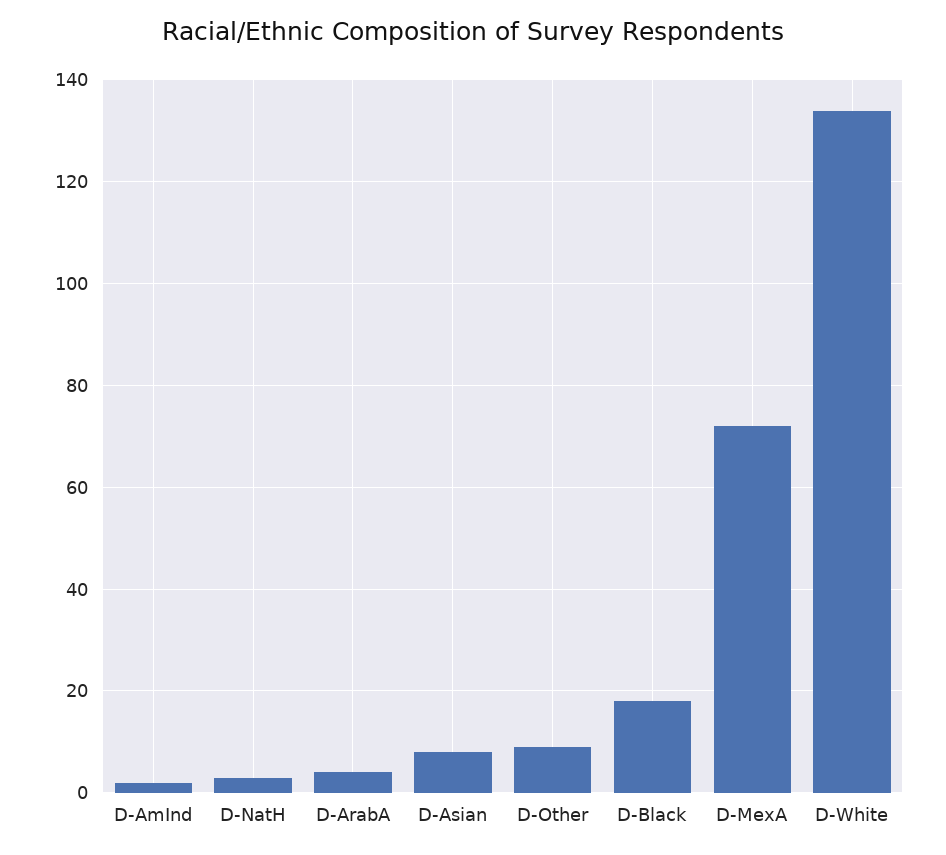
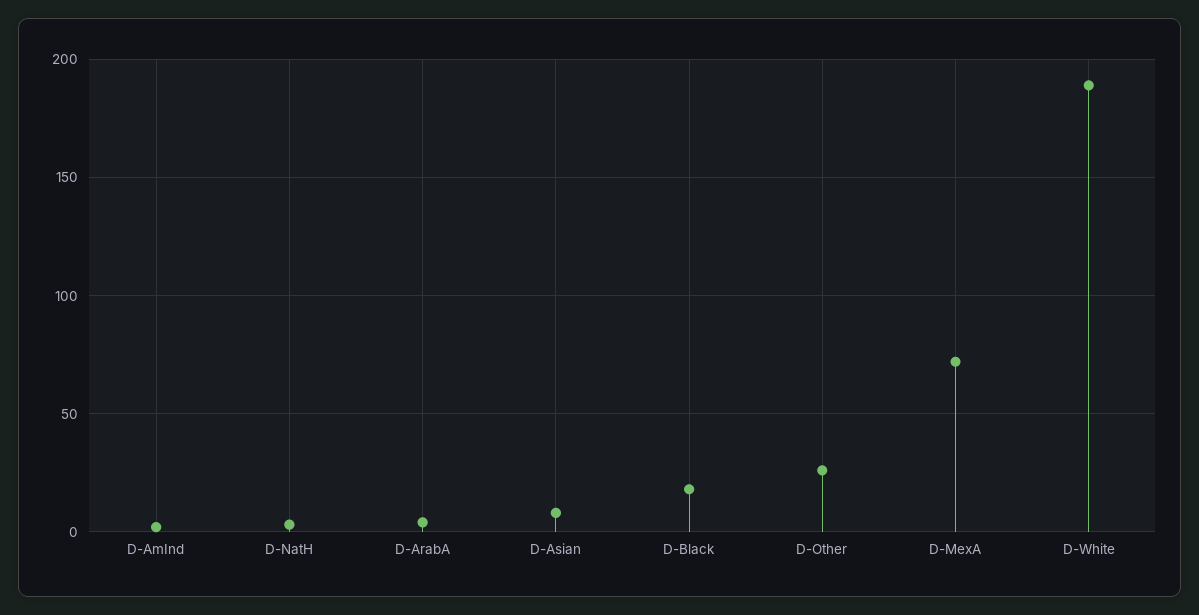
D-Other: 10 -> 25
D-White: 135 -> 190

